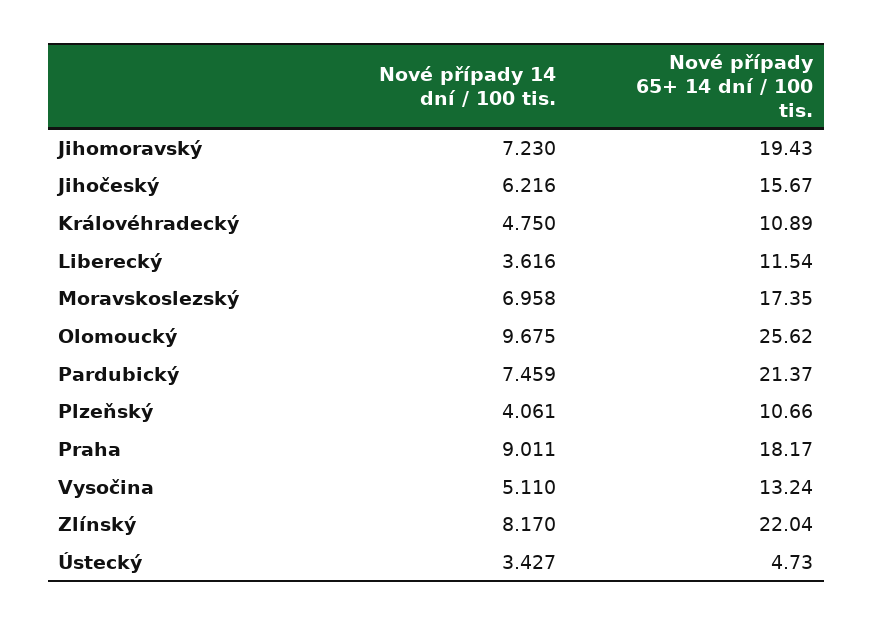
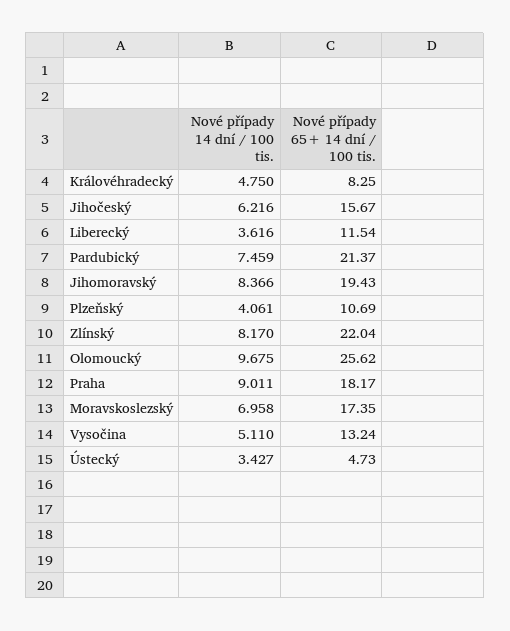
Nové případy 14 dní / 100 tis., Jihomoravský: 7.23 -> 8.366
Nové případy 65+ 14 dní / 100 tis., Královéhradecký: 10.89 -> 8.25
Nové případy 65+ 14 dní / 100 tis., Plzeňský: 10.66 -> 10.69

